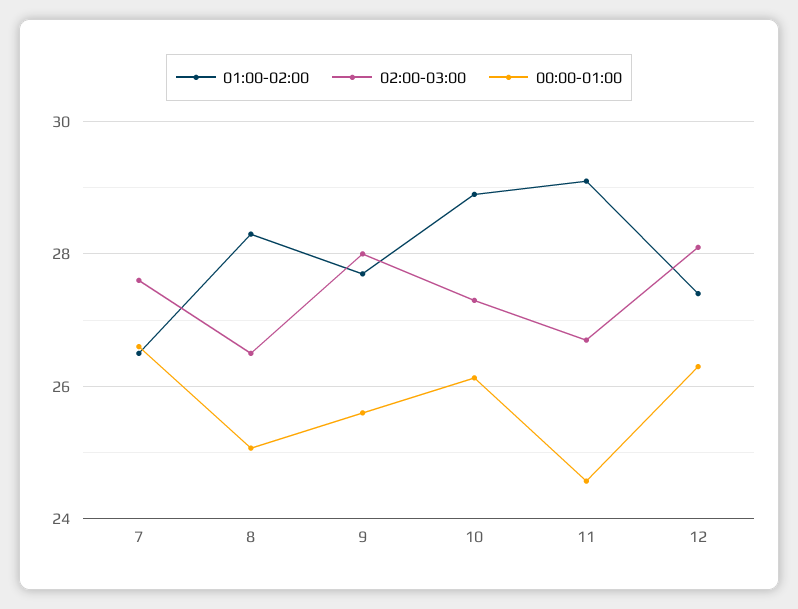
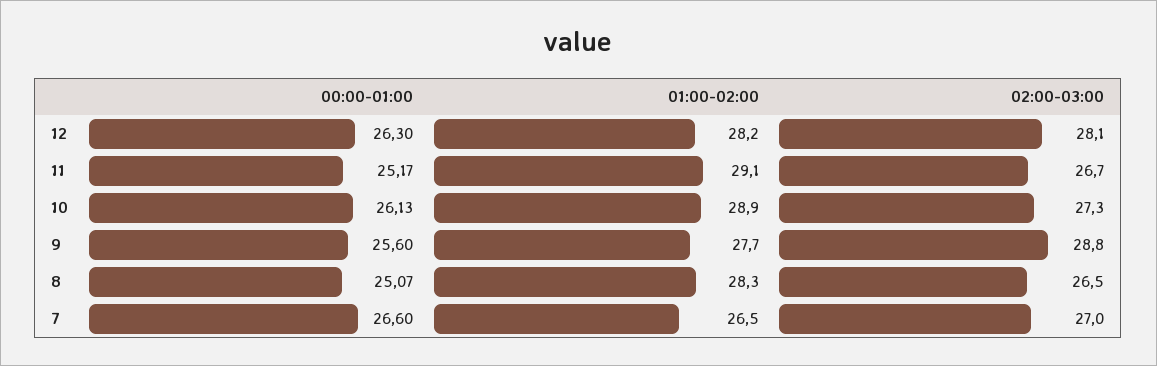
02:00-03:00, 7: 27.6 -> 27
02:00-03:00, 9: 28 -> 28.8
00:00-01:00, 11: 24.6 -> 25.17
01:00-02:00, 12: 27.4 -> 28.2

